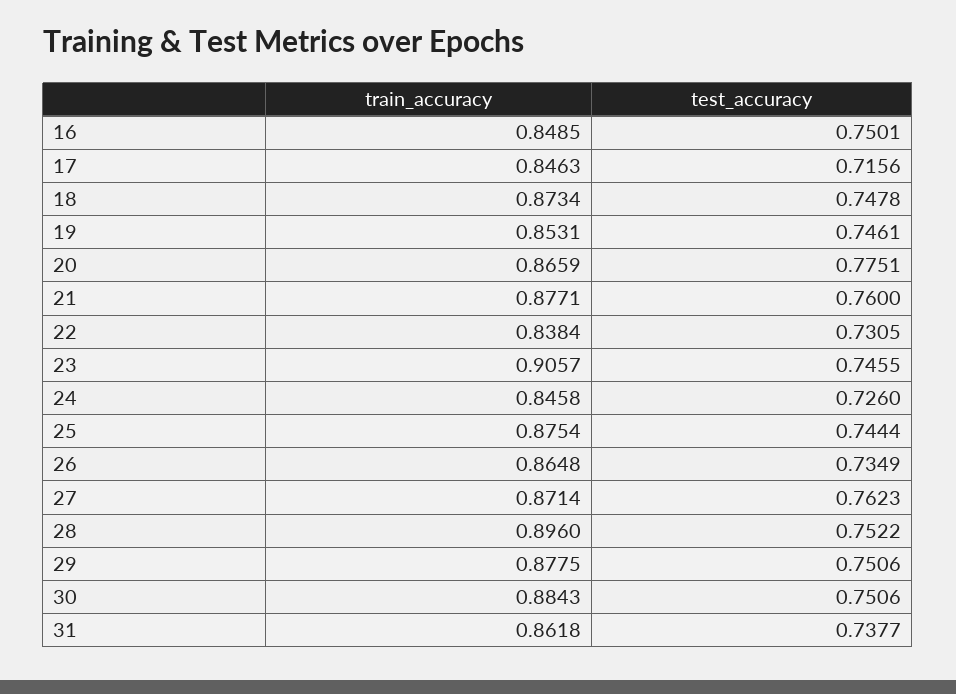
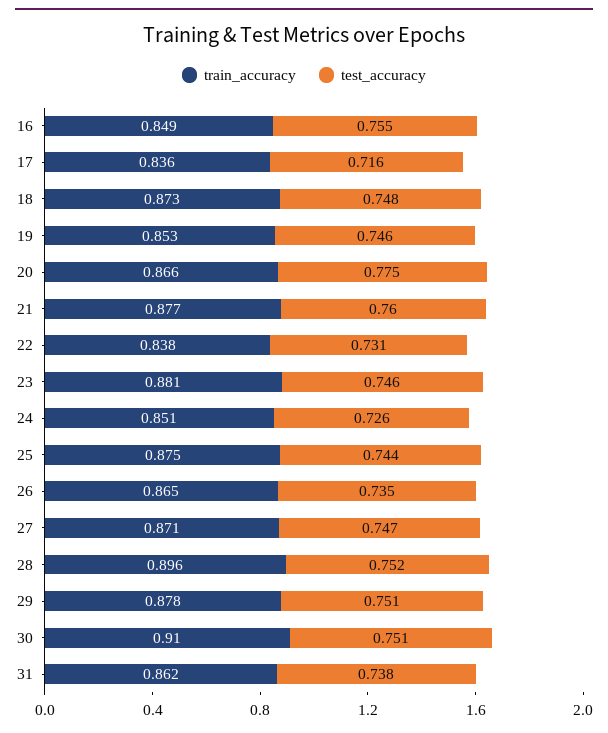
test_accuracy, 16: 0.7501 -> 0.755
train_accuracy, 17: 0.8463 -> 0.836
train_accuracy, 23: 0.9057 -> 0.881
train_accuracy, 24: 0.8458 -> 0.851
test_accuracy, 27: 0.7623 -> 0.747
train_accuracy, 30: 0.8843 -> 0.91

